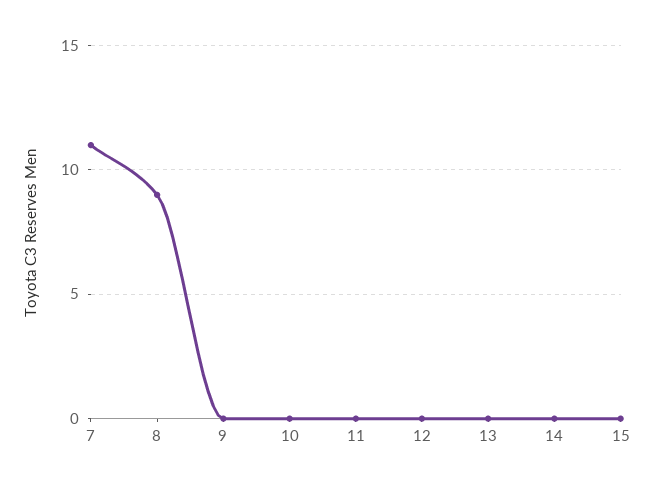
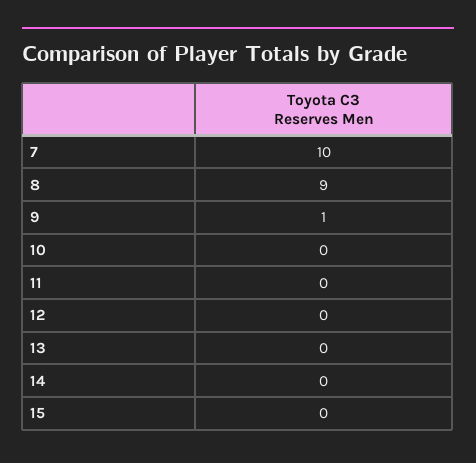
7: 11 -> 10
9: 0 -> 1

